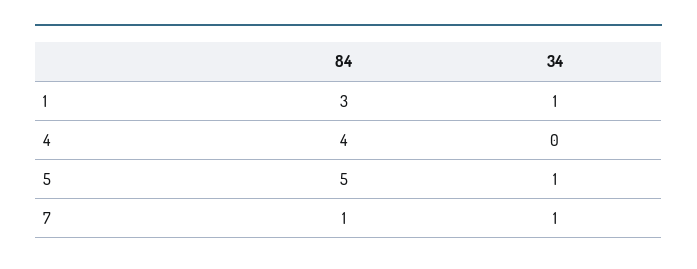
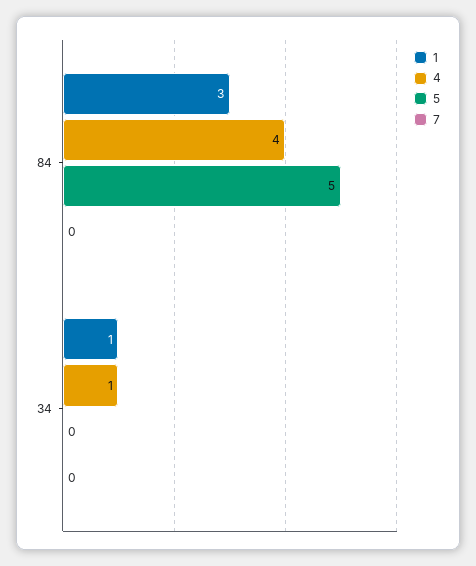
4, 34: 0 -> 1
5, 34: 1 -> 0
7, 84: 1 -> 0
7, 34: 1 -> 0

